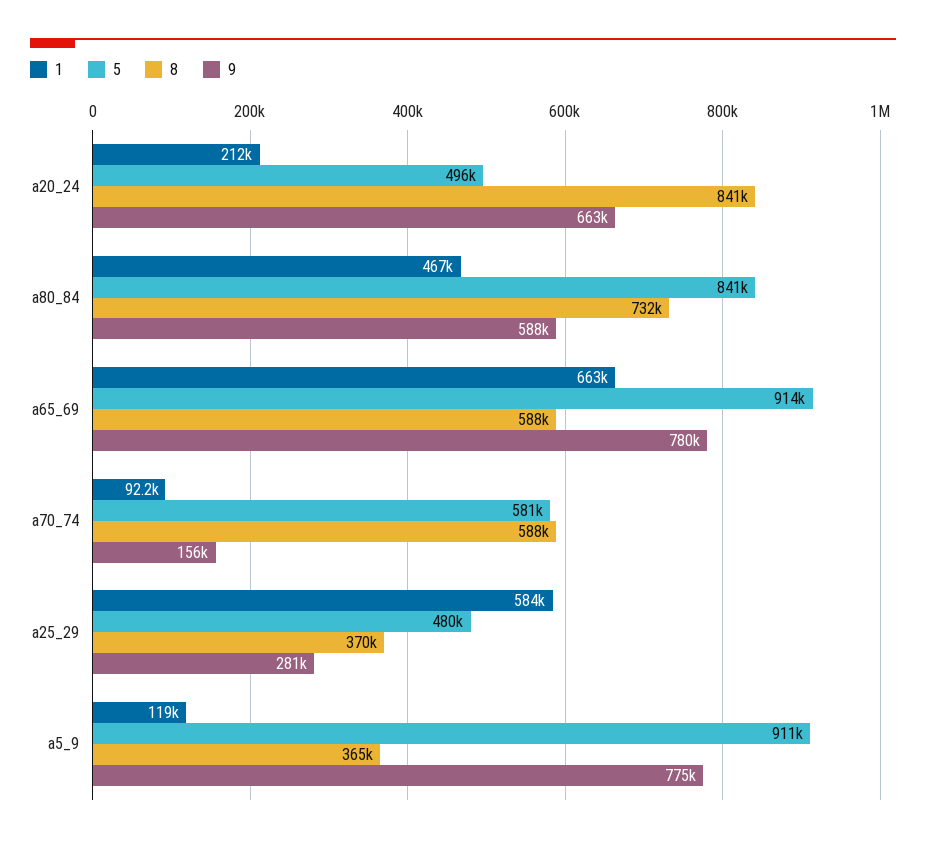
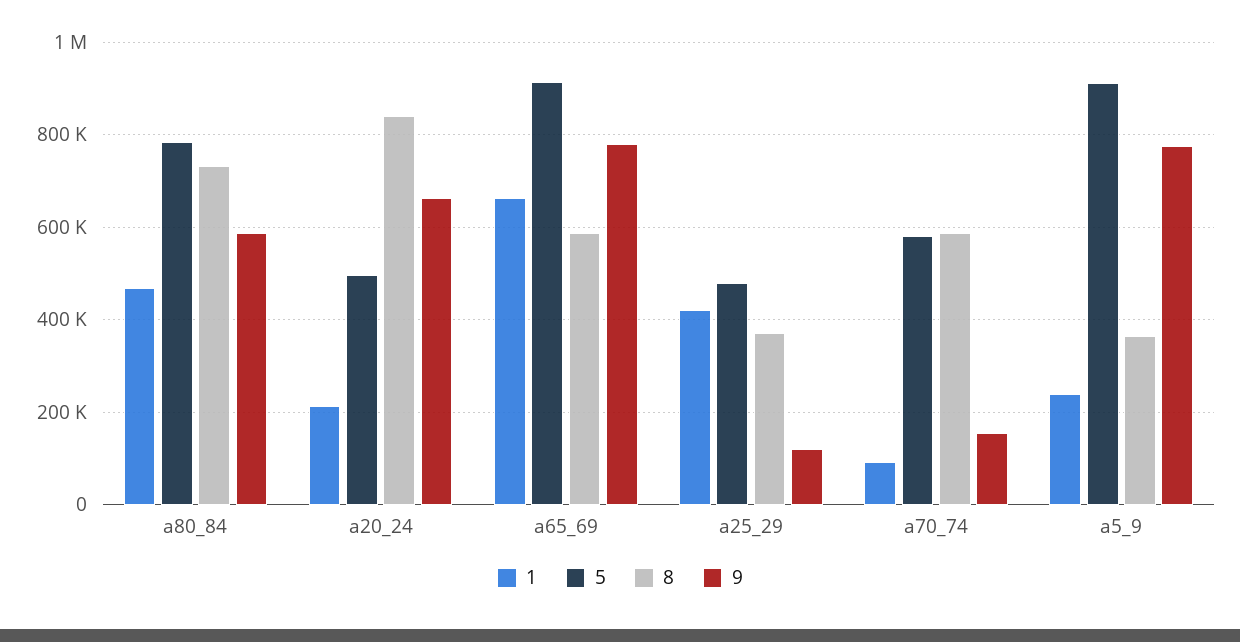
5, a80_84: 841000 -> 780000
1, a25_29: 584000 -> 420000
9, a25_29: 281000 -> 120000
1, a5_9: 119000 -> 240000

